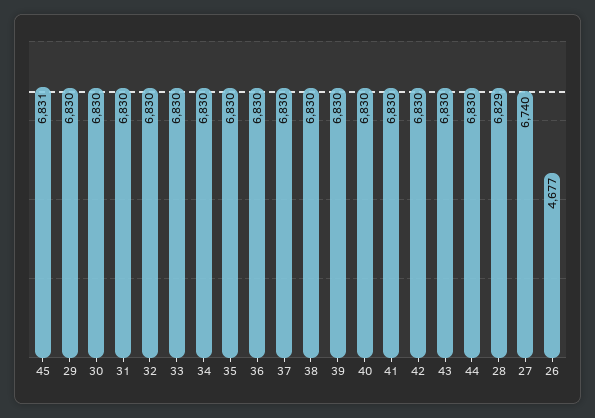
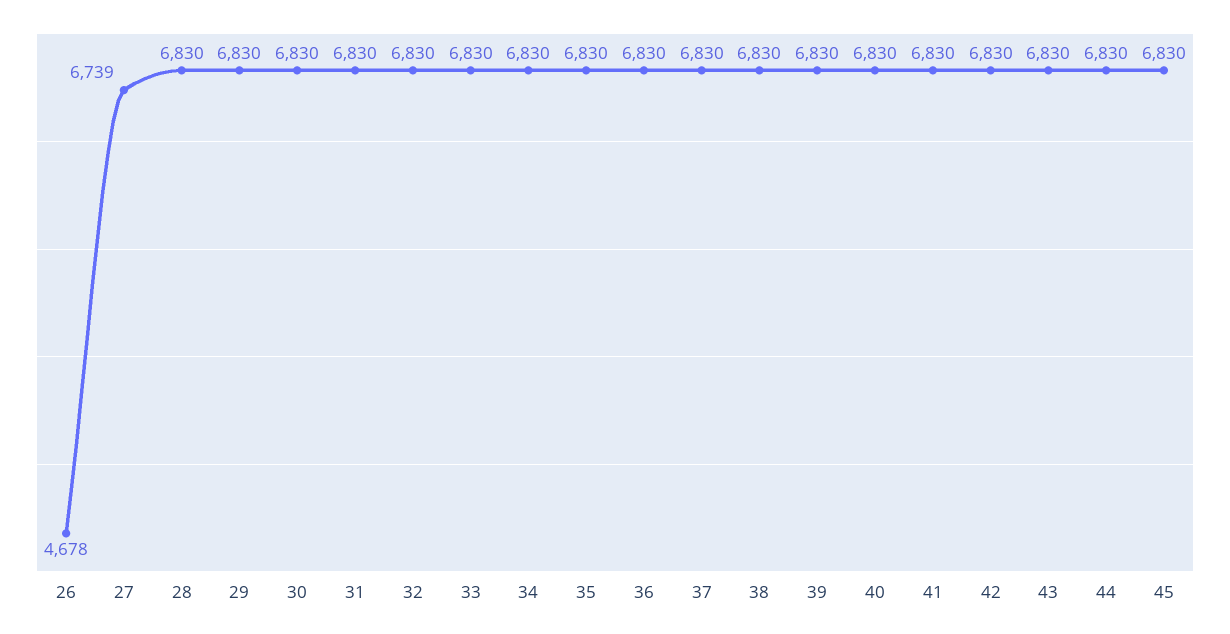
45: 6831 -> 6830
28: 6829 -> 6830
27: 6740 -> 6739
26: 4677 -> 4678

